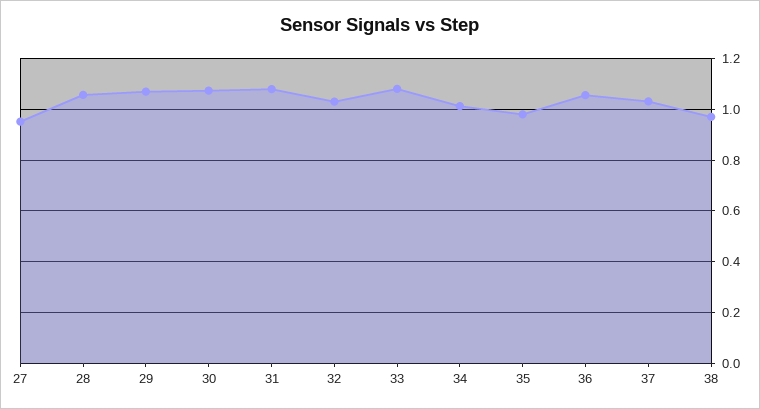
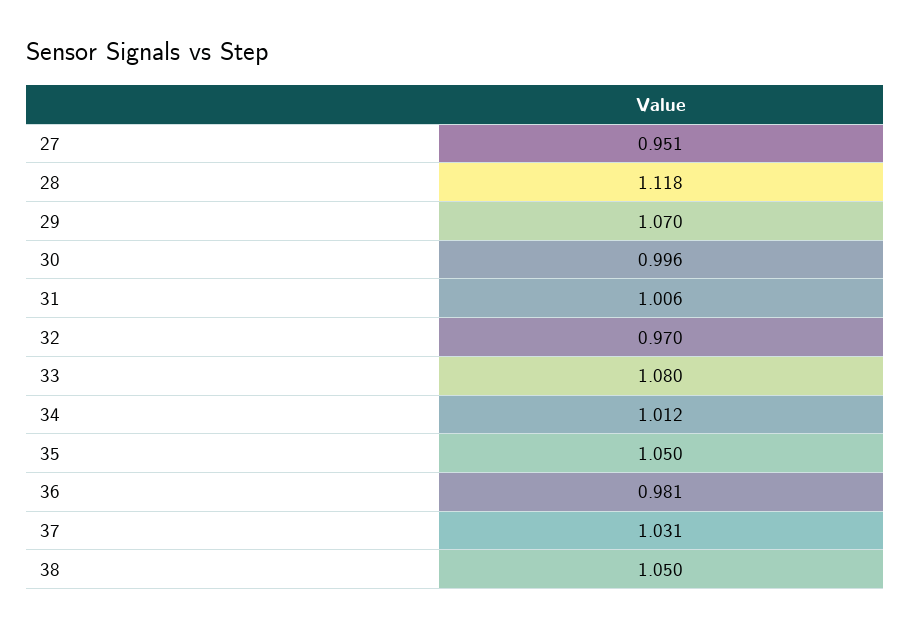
28: 1.05 -> 1.118
30: 1.075 -> 0.996
31: 1.075 -> 1.006
32: 1.025 -> 0.97
35: 0.975 -> 1.05
36: 1.05 -> 0.981
38: 0.975 -> 1.05

